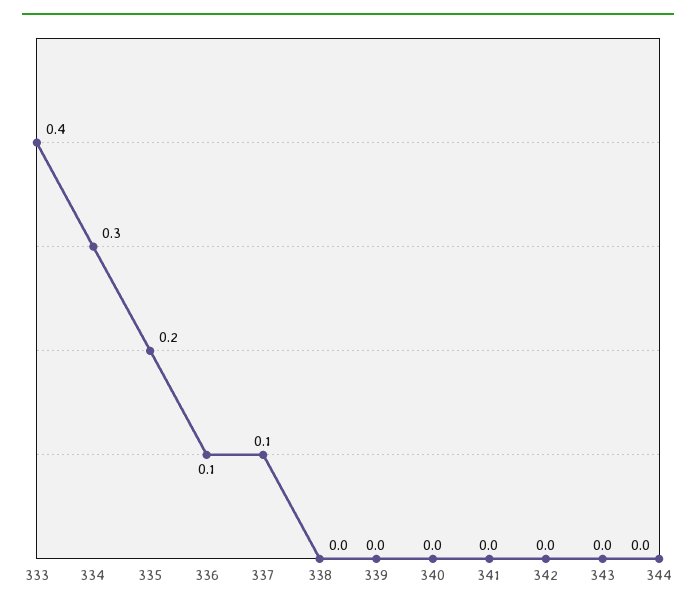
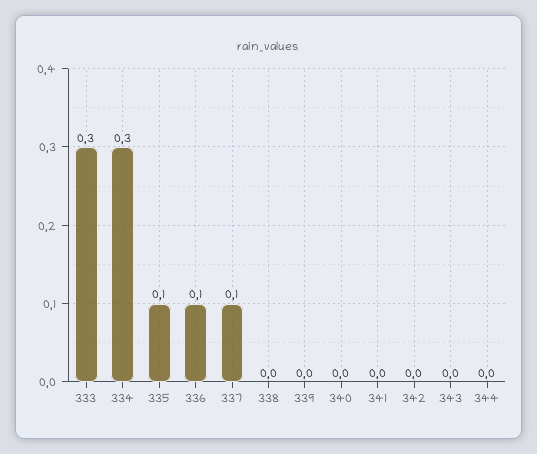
333: 0.4 -> 0.3
335: 0.2 -> 0.1

